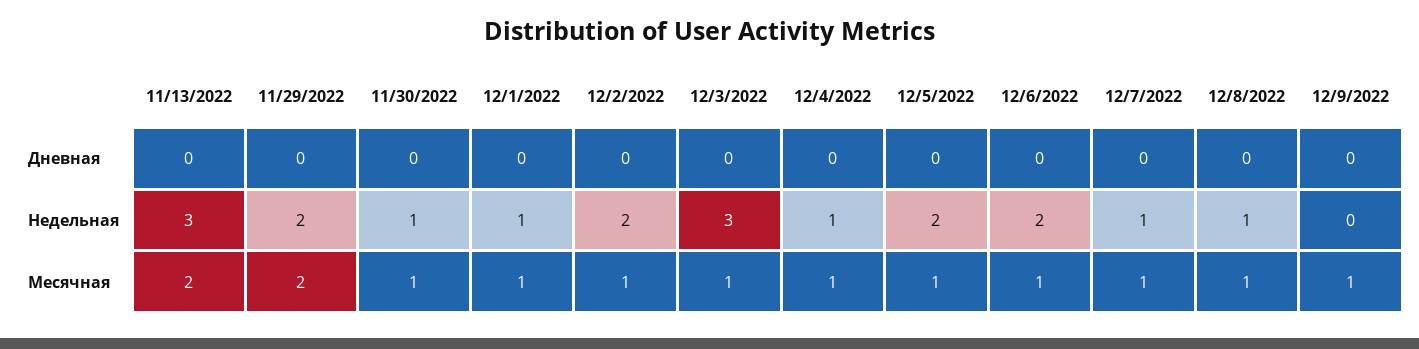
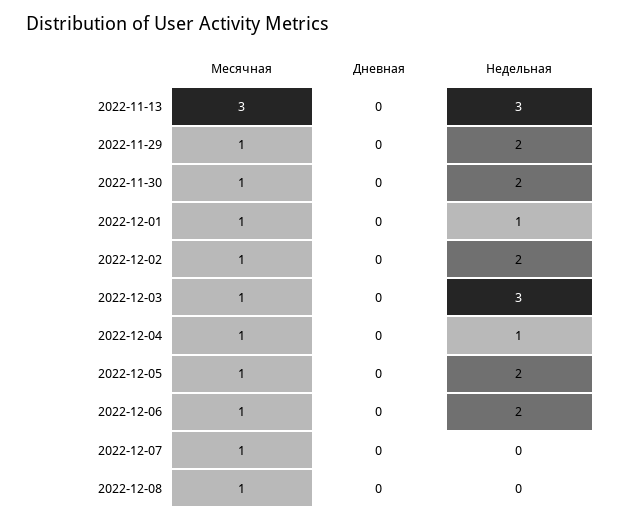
12/9/2022, Дневная: 0 -> none
11/30/2022, Недельная: 1 -> 2
12/7/2022, Недельная: 1 -> 0
12/8/2022, Недельная: 1 -> 0
12/9/2022, Недельная: 0 -> none
11/13/2022, Месячная: 2 -> 3
11/29/2022, Месячная: 2 -> 1
12/9/2022, Месячная: 1 -> none

